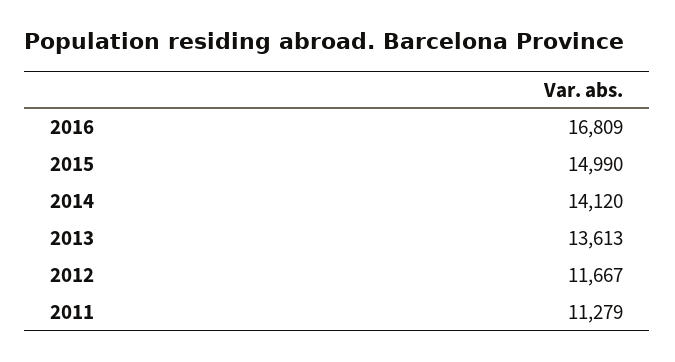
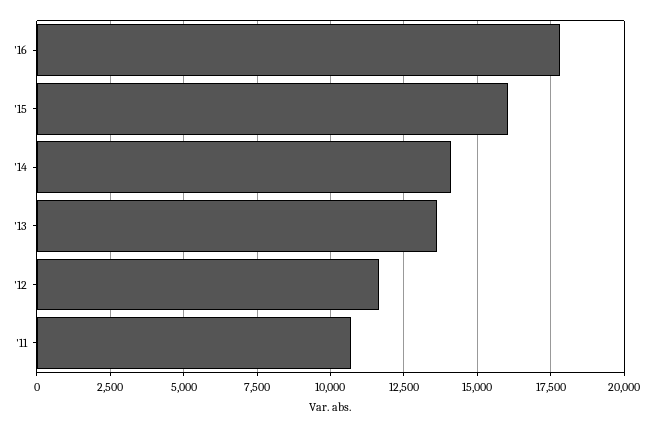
2016: 16809 -> 17750
2015: 14990 -> 16000
2011: 11279 -> 10750

